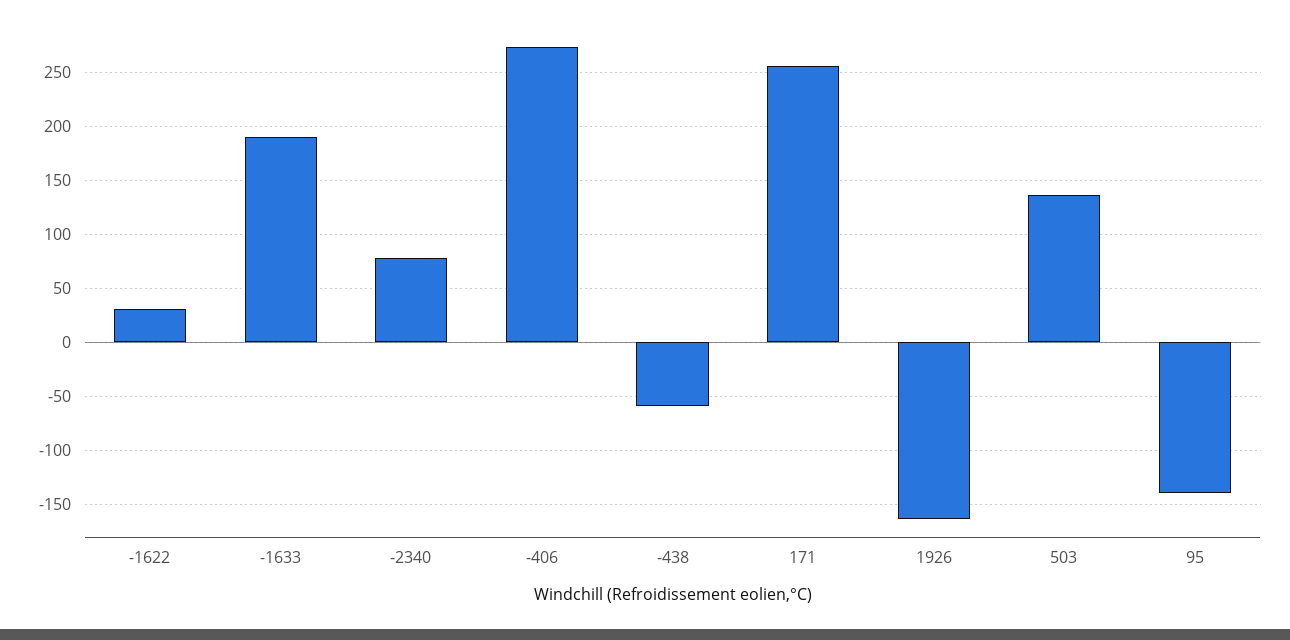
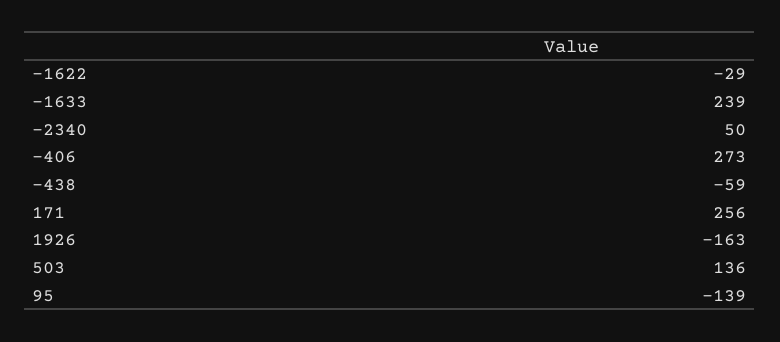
-1622: 30 -> -29
-1633: 190 -> 239
-2340: 80 -> 50

